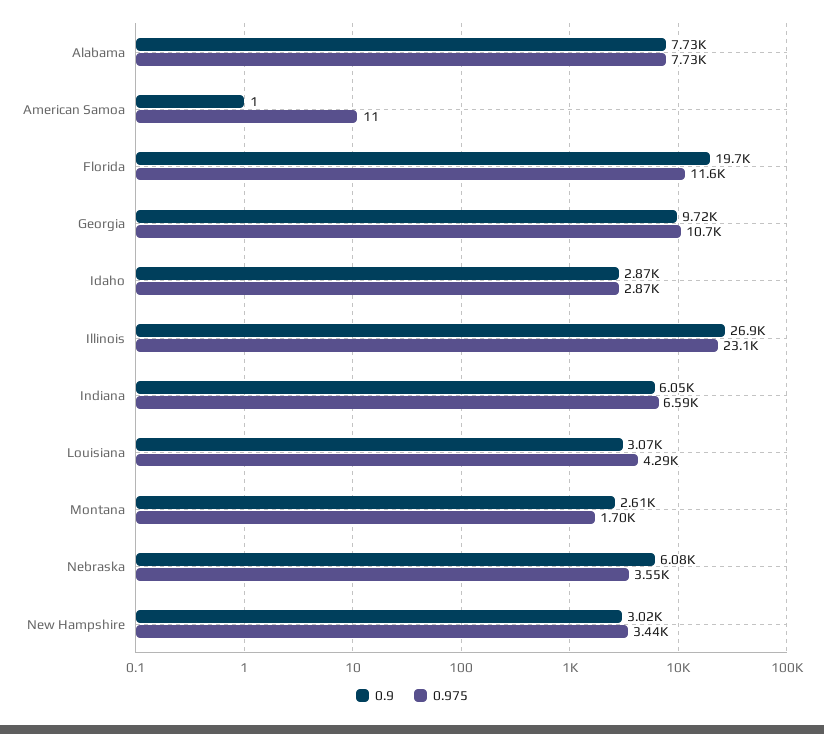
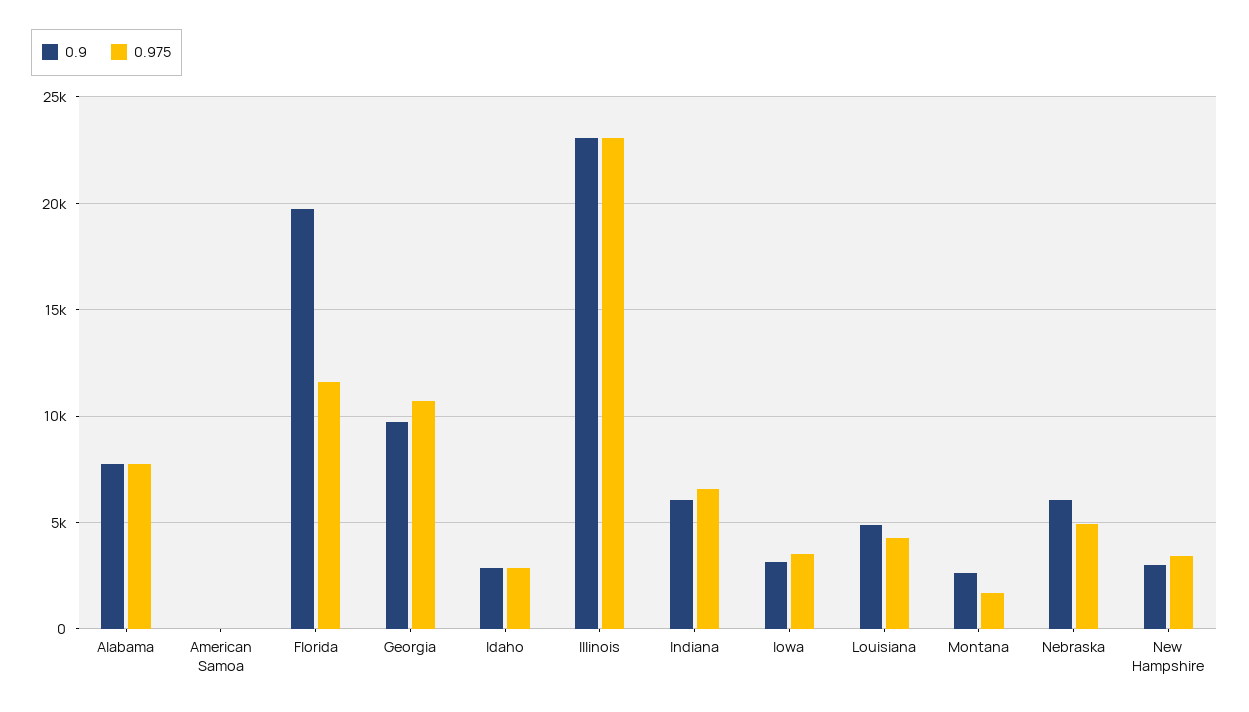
0.9, Illinois: 26900 -> 23000
0.9, Louisiana: 3070 -> 5000
0.975, Nebraska: 3550 -> 5000
0.9, Iowa: none -> 3000
0.975, Iowa: none -> 3500

